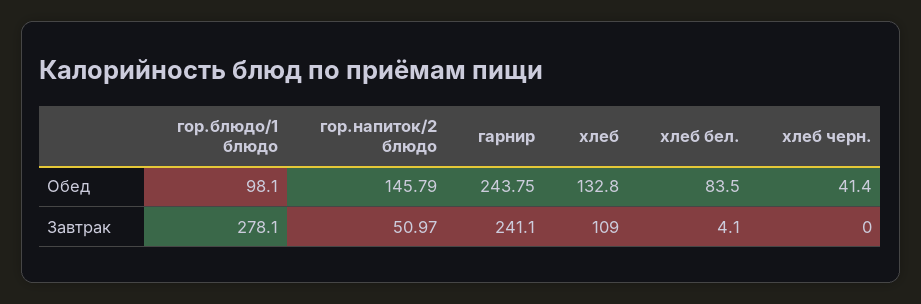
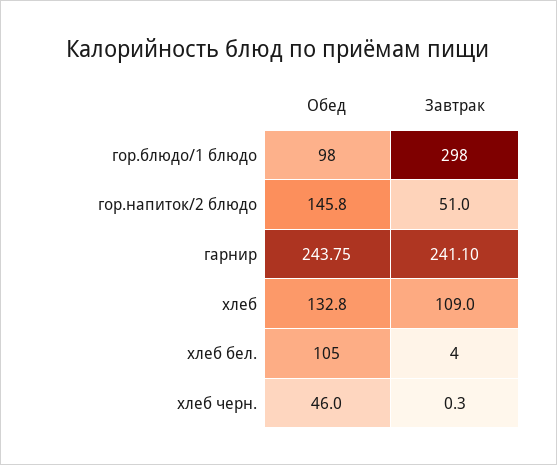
хлеб бел., Обед: 83.5 -> 105
хлеб черн., Обед: 41.4 -> 46
гор.блюдо/1 блюдо, Завтрак: 278.1 -> 298
хлеб черн., Завтрак: 0 -> 0.3

